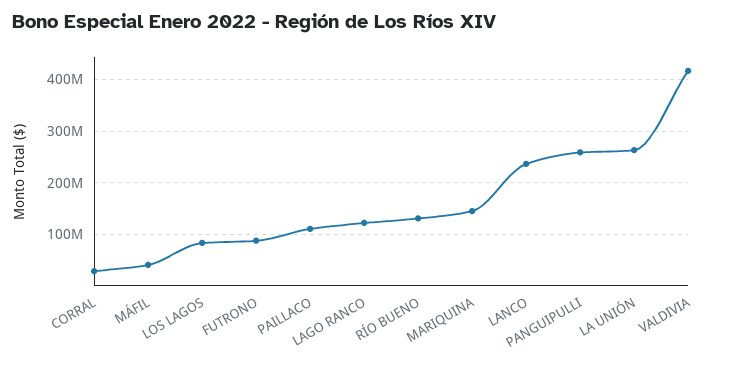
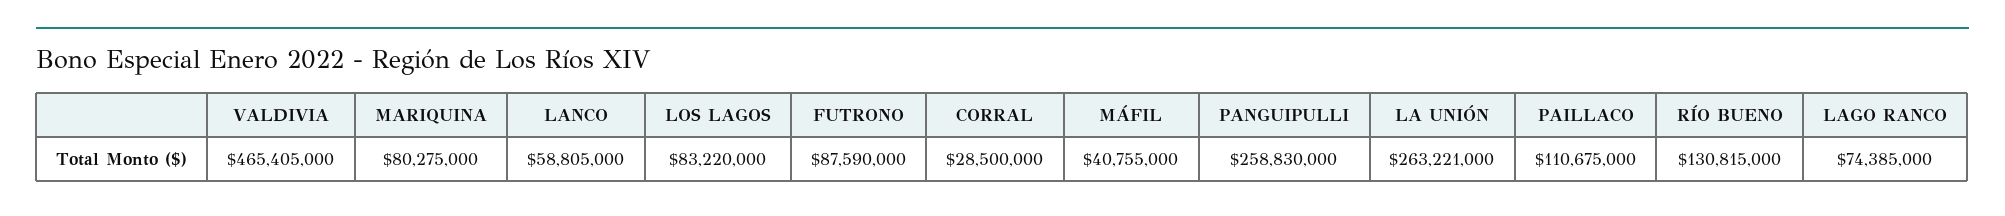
LAGO RANCO: 120000000 -> 74385000
MARIQUINA: 140000000 -> 80275000
LANCO: 240000000 -> 58805000
VALDIVIA: 420000000 -> 465405000

